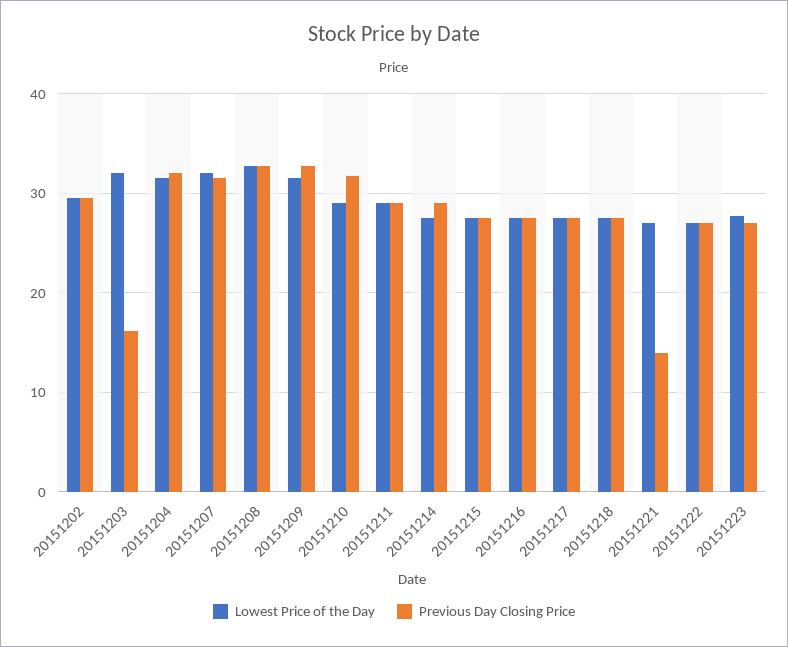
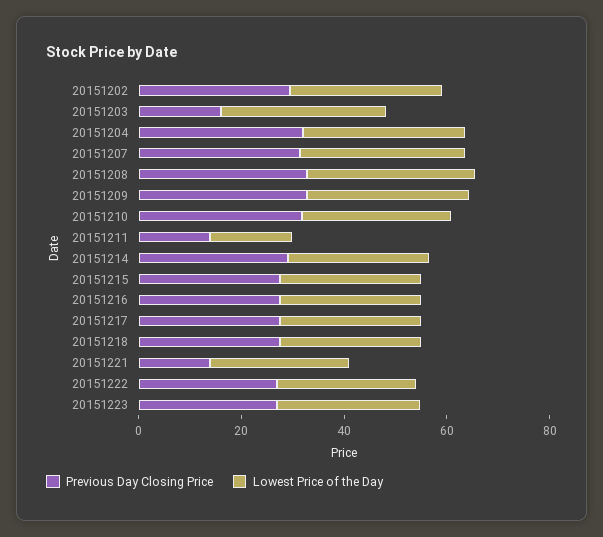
Lowest Price of the Day, 20151211: 29 -> 15
Previous Day Closing Price, 20151211: 29 -> 15

